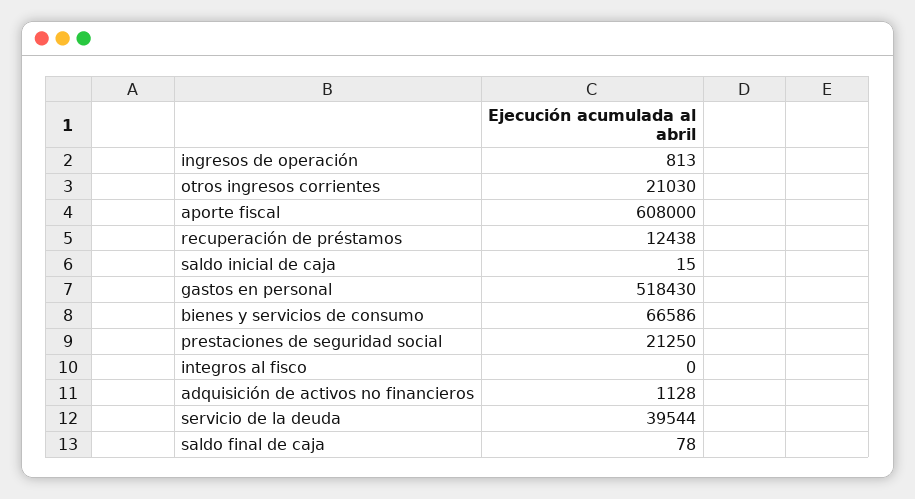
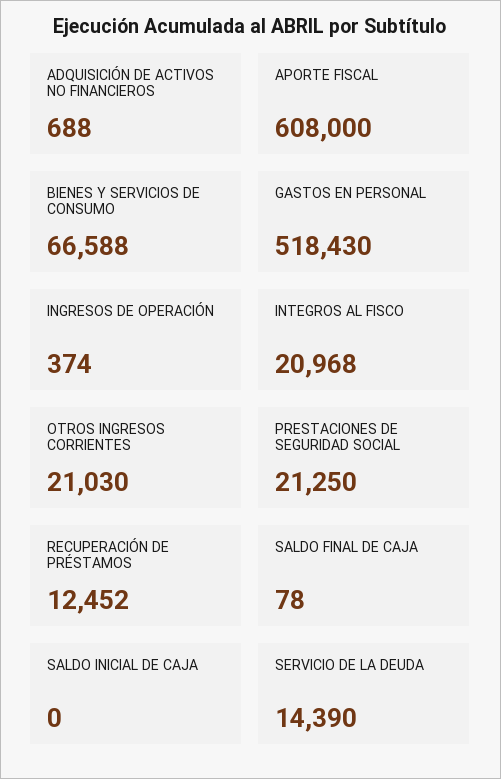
ingresos de operación: 813 -> 374
recuperación de préstamos: 12438 -> 12452
saldo inicial de caja: 15 -> 0
bienes y servicios de consumo: 66586 -> 66588
integros al fisco: 0 -> 20968
adquisición de activos no financieros: 1128 -> 688
servicio de la deuda: 39544 -> 14390

